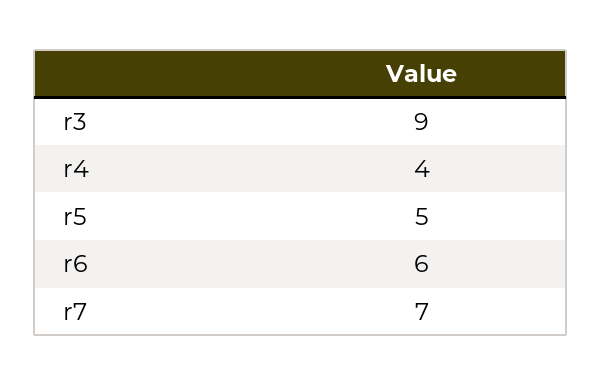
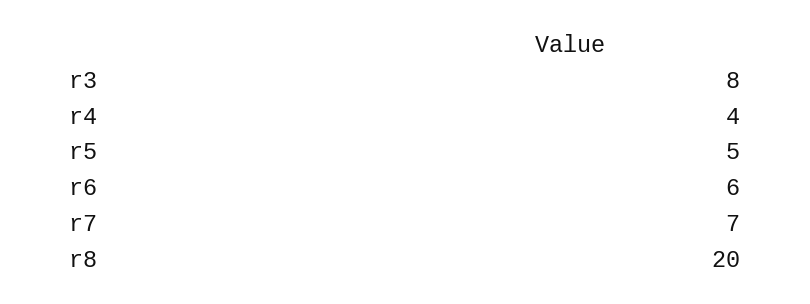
r3: 9 -> 8
r8: none -> 20

